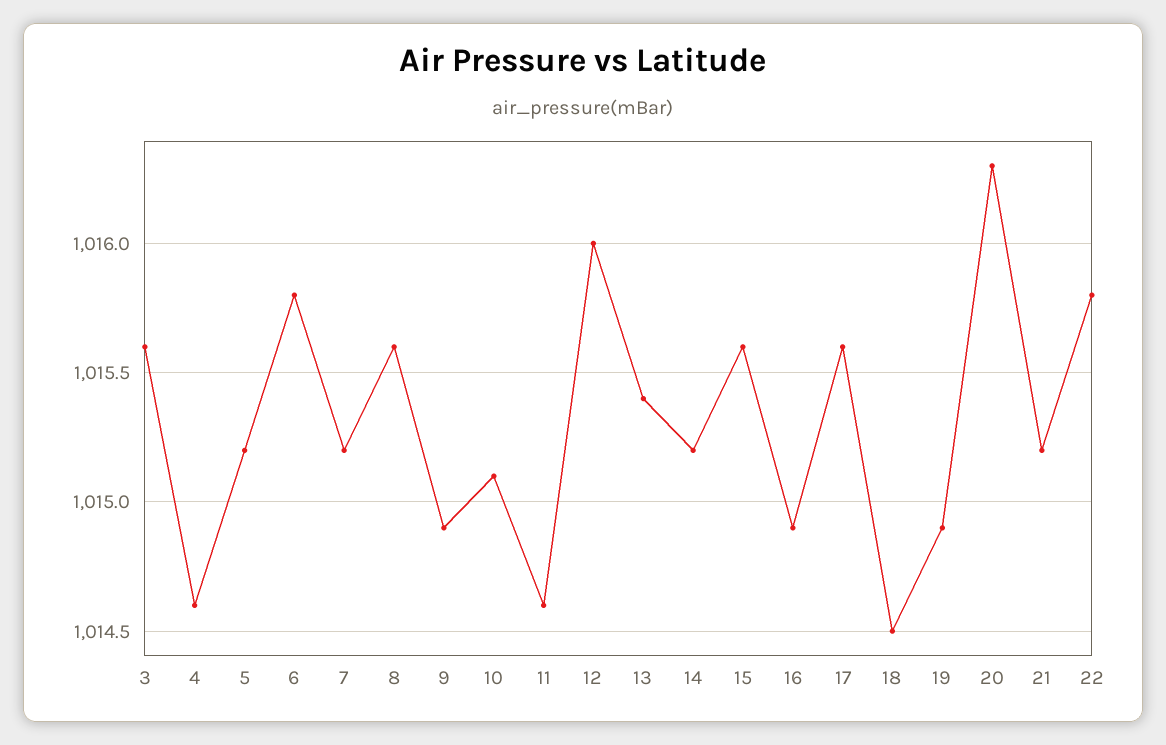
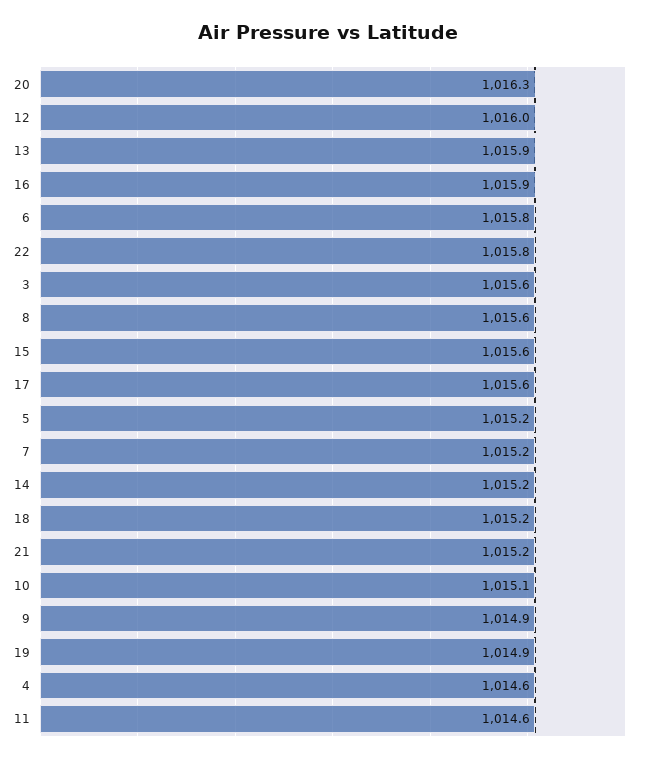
13: 1015.4 -> 1015.9
16: 1014.9 -> 1015.9
18: 1014.5 -> 1015.2

